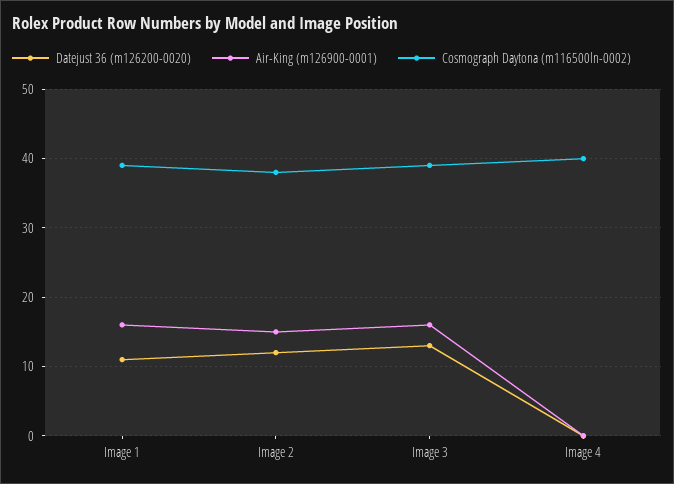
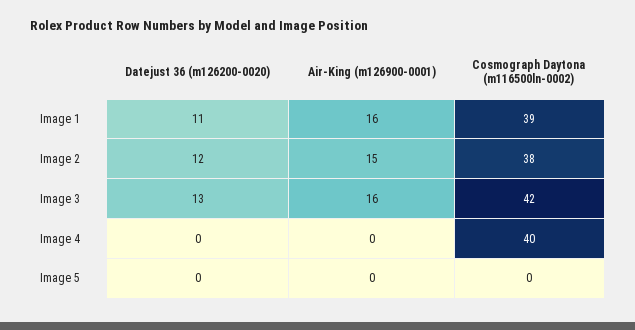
Cosmograph Daytona (m116500ln-0002), Image 3: 39 -> 42
Datejust 36 (m126200-0020), Image 5: none -> 0
Air-King (m126900-0001), Image 5: none -> 0
Cosmograph Daytona (m116500ln-0002), Image 5: none -> 0

